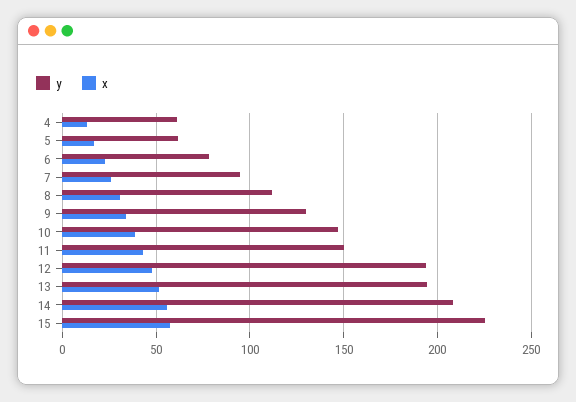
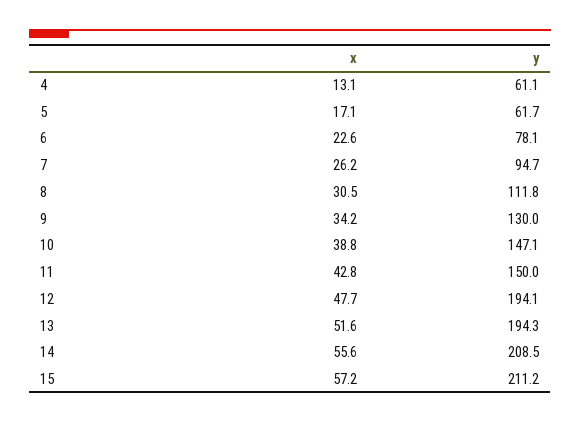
y, 15: 225 -> 211.2

